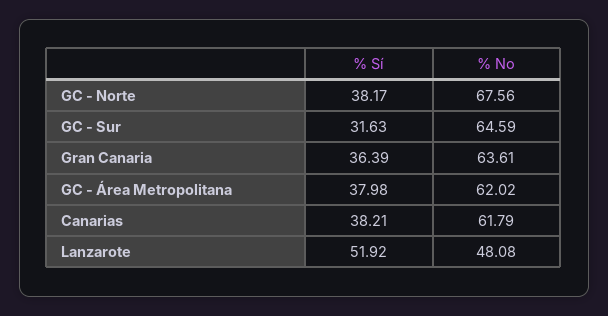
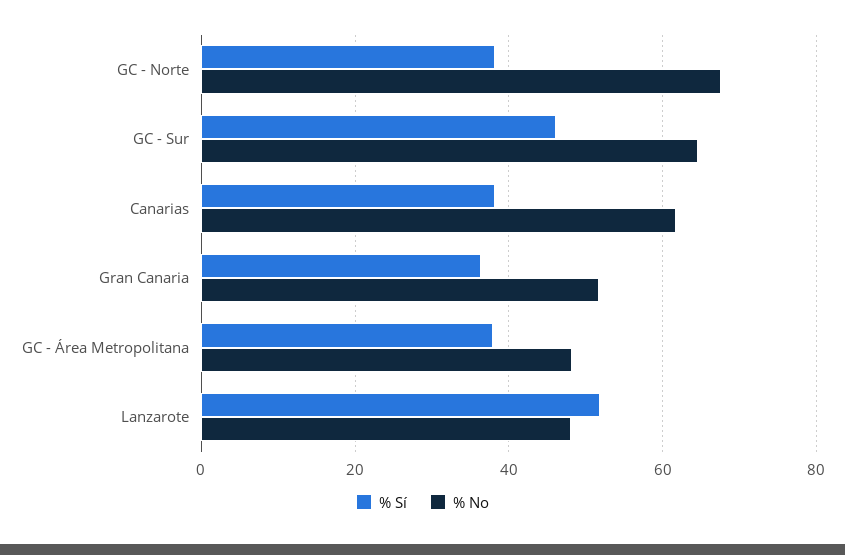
% Sí, GC - Sur: 31.63 -> 46
% No, Gran Canaria: 63.61 -> 52
% No, GC - Área Metropolitana: 62.02 -> 48

